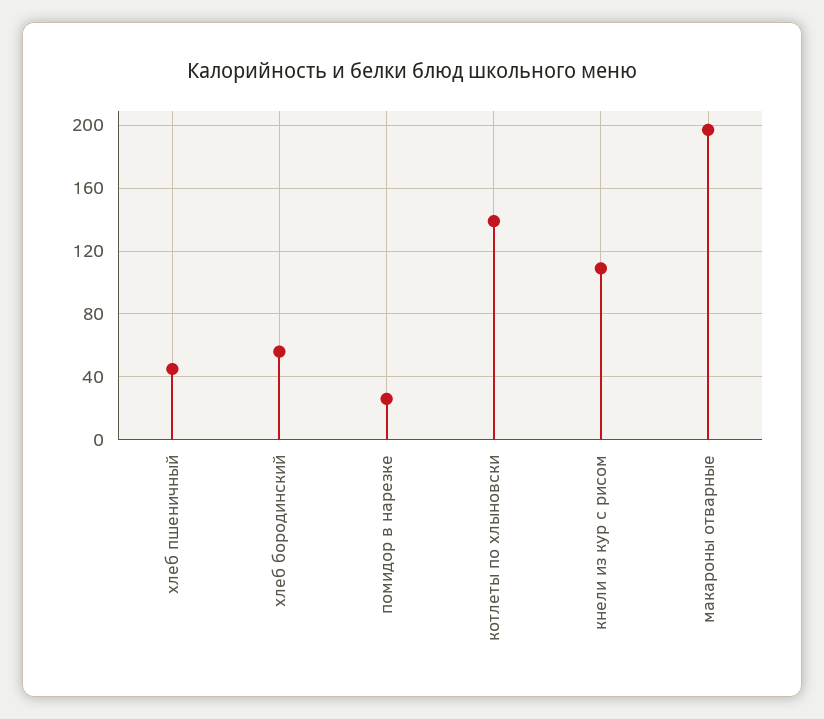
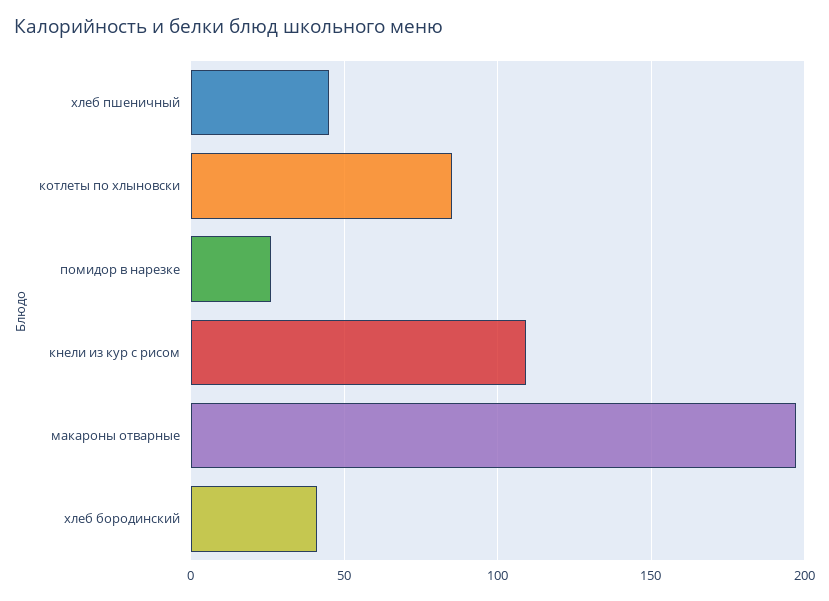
хлеб бородинский: 55 -> 40
котлеты по хлыновски: 140 -> 85

